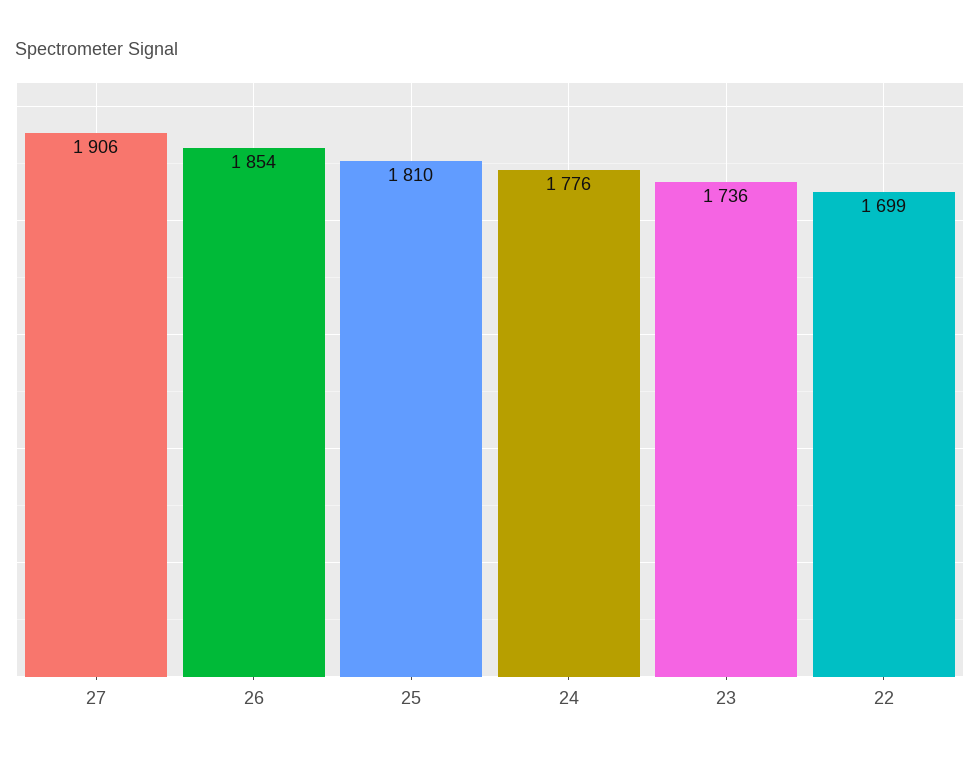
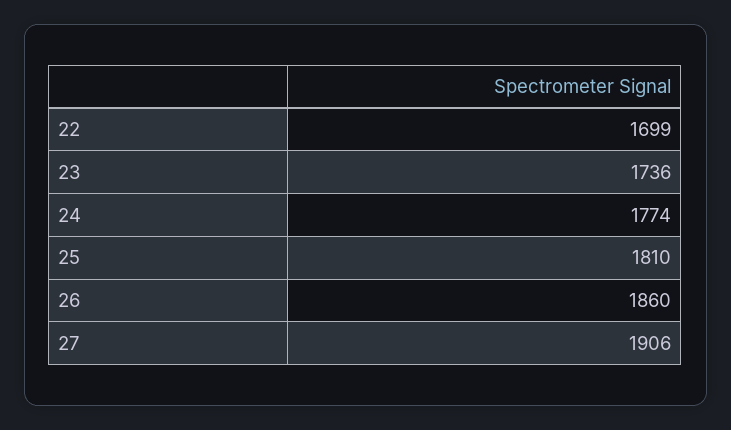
26: 1854 -> 1860
24: 1776 -> 1774

